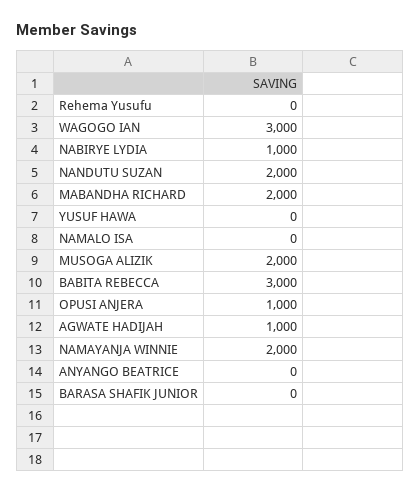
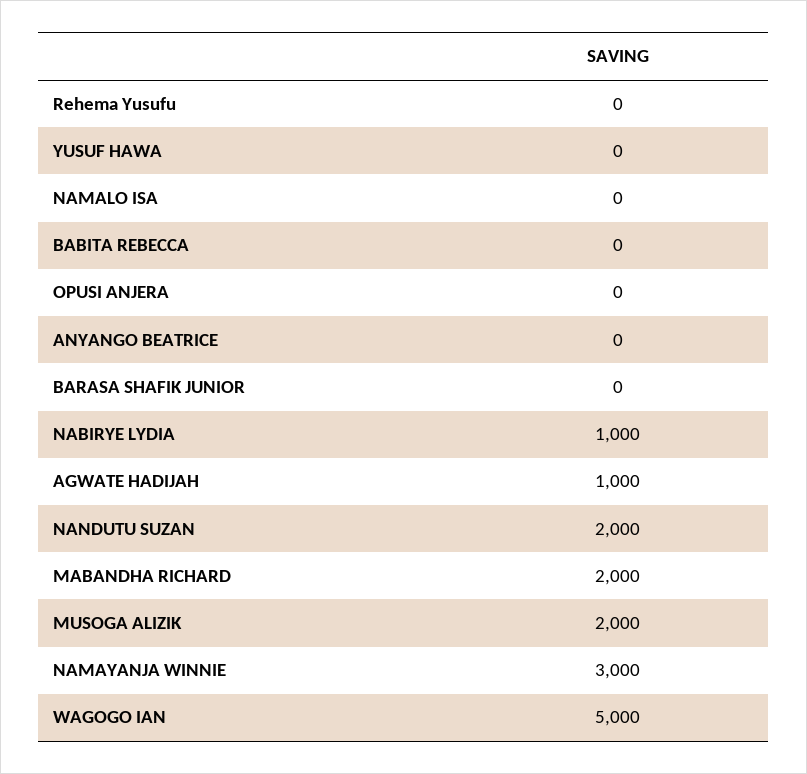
WAGOGO IAN: 3000 -> 5000
BABITA REBECCA: 3000 -> 0
OPUSI ANJERA: 1000 -> 0
NAMAYANJA WINNIE: 2000 -> 3000

